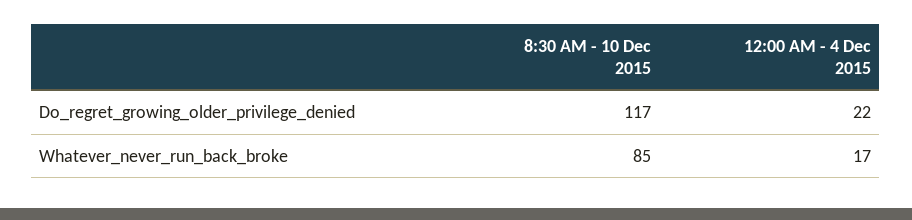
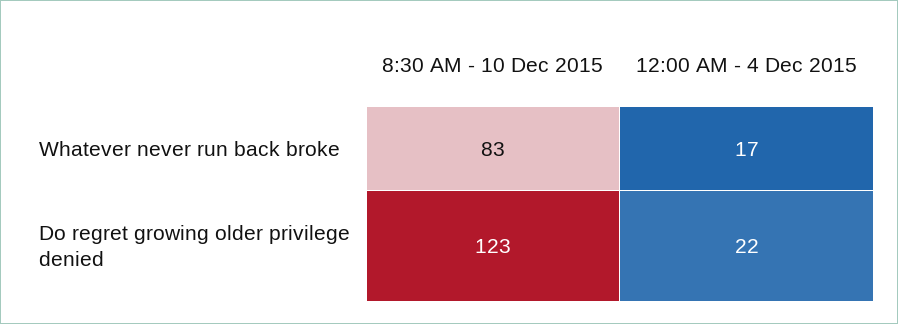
8:30 AM - 10 Dec 2015, Do_regret_growing_older_privilege_denied: 117 -> 123
8:30 AM - 10 Dec 2015, Whatever_never_run_back_broke: 85 -> 83

